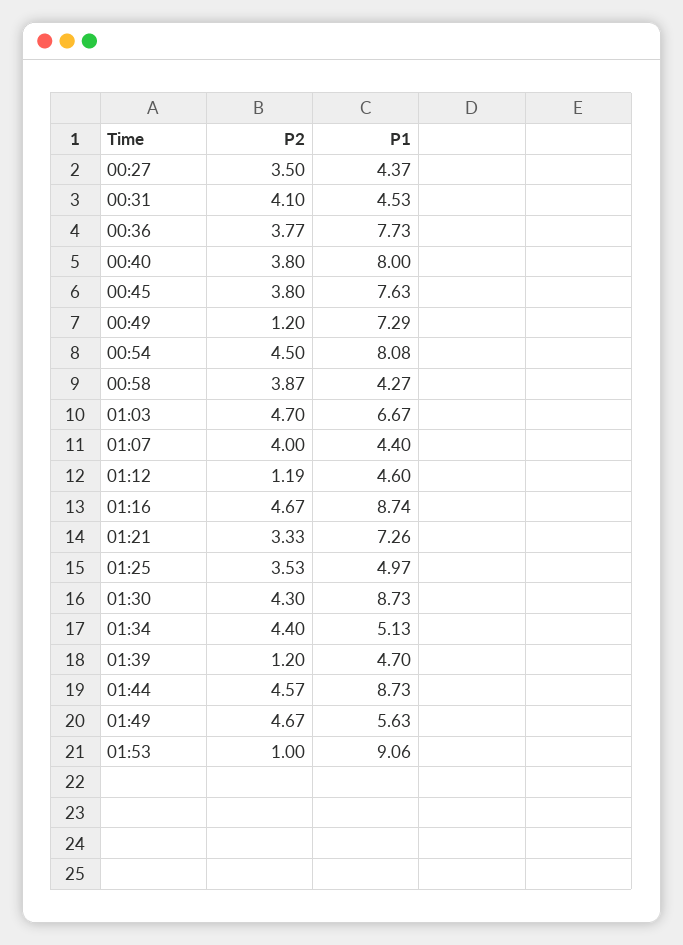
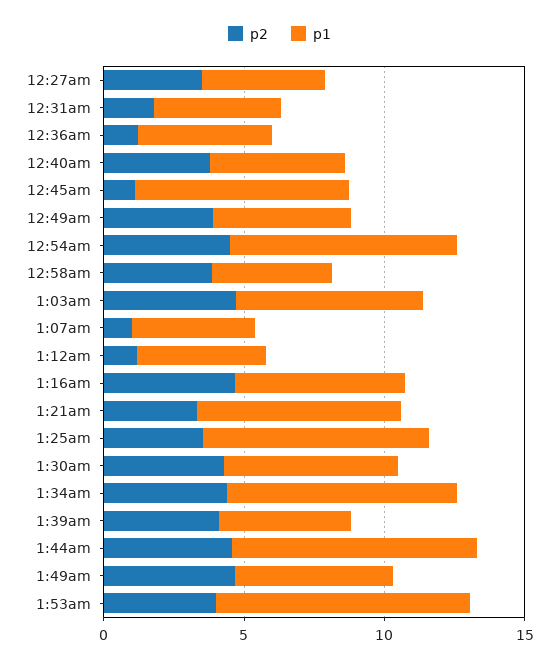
P2, 00:31: 4.1 -> 2
P2, 00:36: 3.77 -> 1
P1, 00:36: 7.73 -> 5
P1, 00:40: 8 -> 5
P2, 00:45: 3.8 -> 1
P2, 00:49: 1.2 -> 4
P1, 00:49: 7.29 -> 5
P2, 01:07: 4 -> 1
P1, 01:16: 8.74 -> 6
P1, 01:25: 4.97 -> 8
P1, 01:30: 8.73 -> 6
P1, 01:34: 5.13 -> 8
P2, 01:39: 1.2 -> 4
P2, 01:53: 1 -> 4

